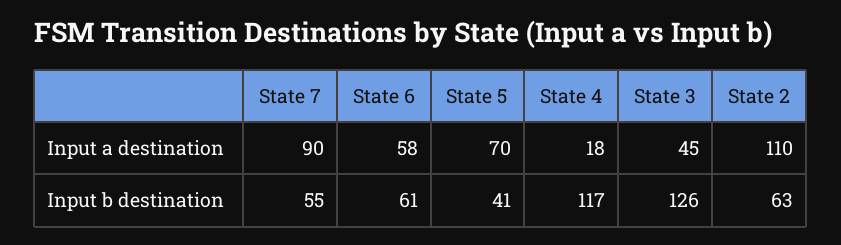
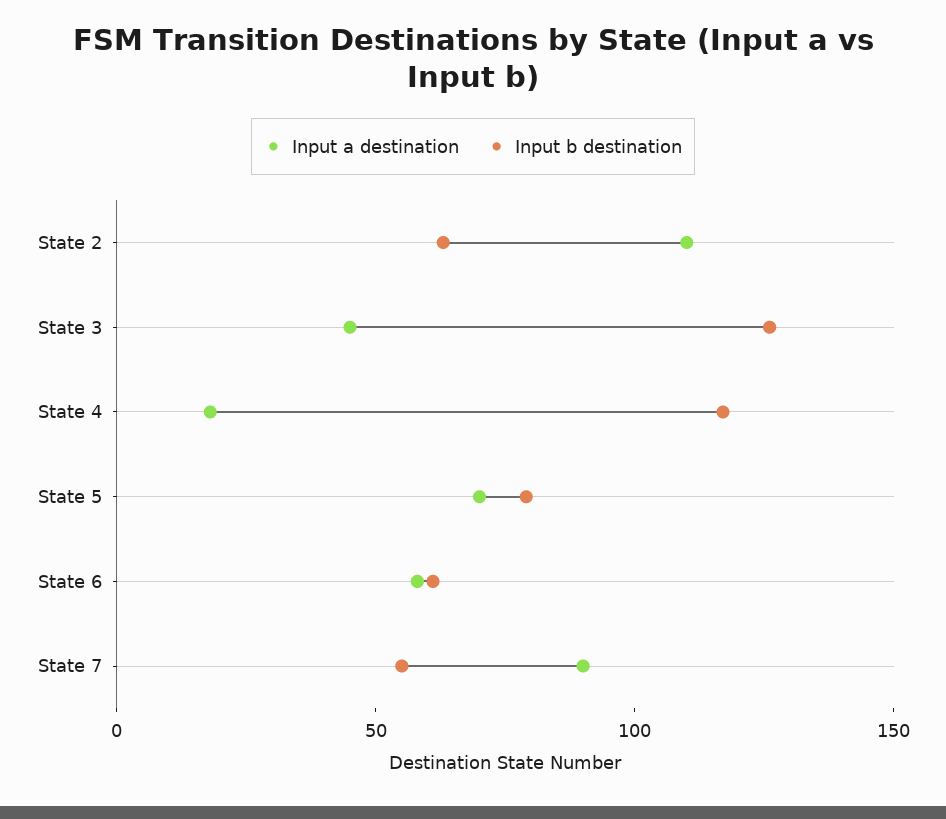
Input b destination, State 5: 41 -> 80

